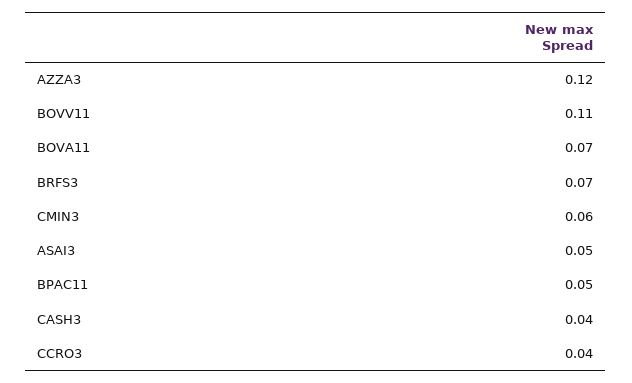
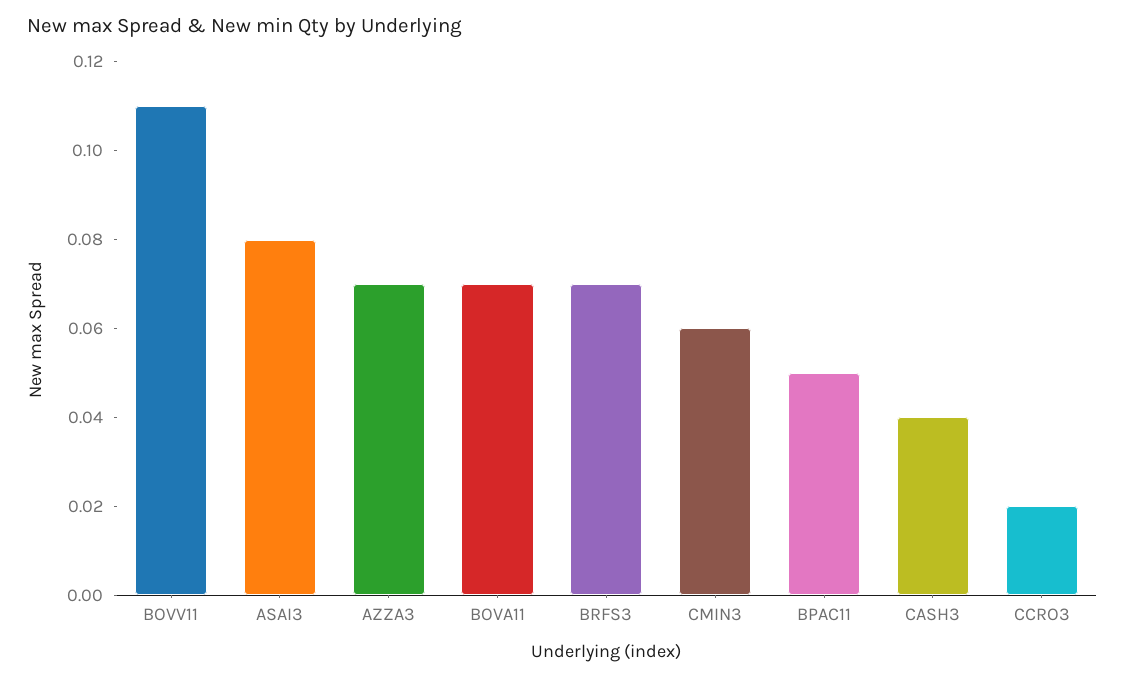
AZZA3: 0.12 -> 0.07
ASAI3: 0.05 -> 0.08
CCRO3: 0.04 -> 0.02

